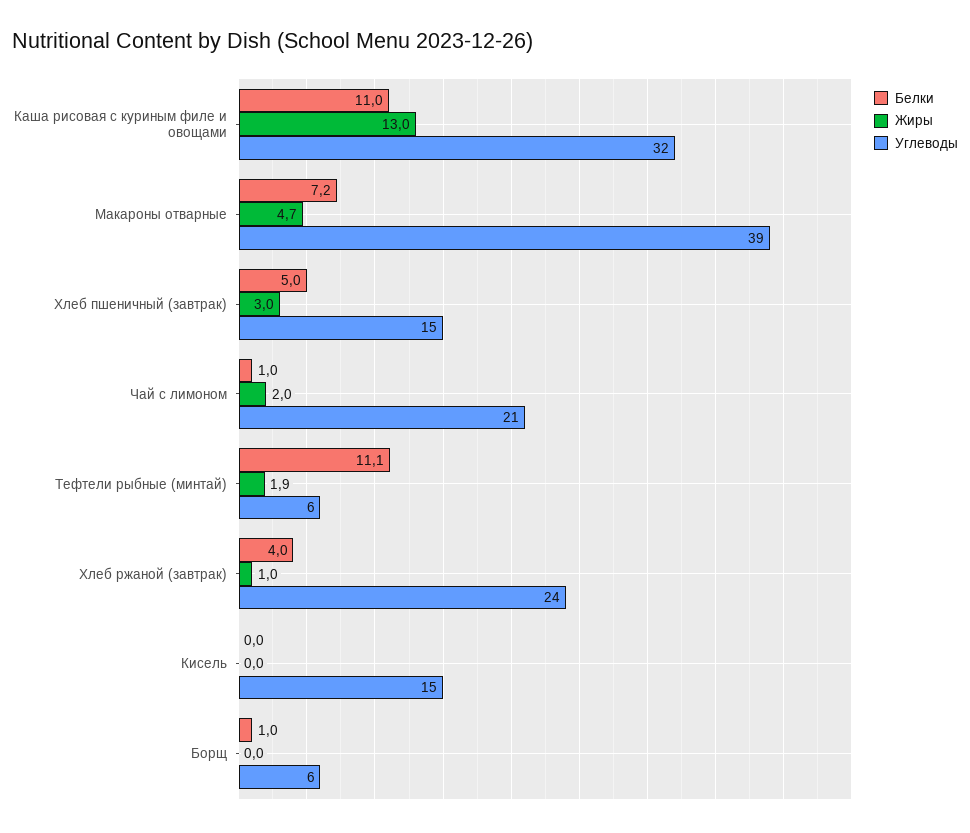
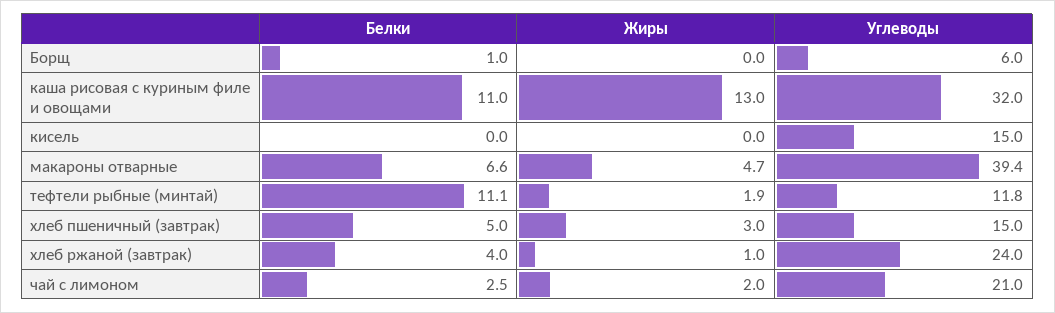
Белки, Макароны отварные: 7.2 -> 6.6
Белки, Чай с лимоном: 1 -> 2.5
Углеводы, Тефтели рыбные (минтай): 6 -> 11.8

